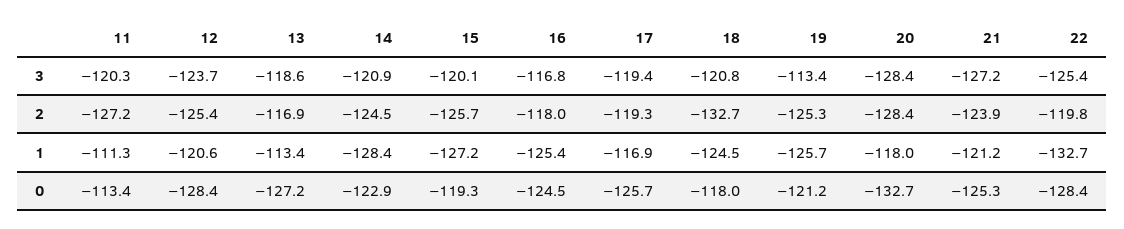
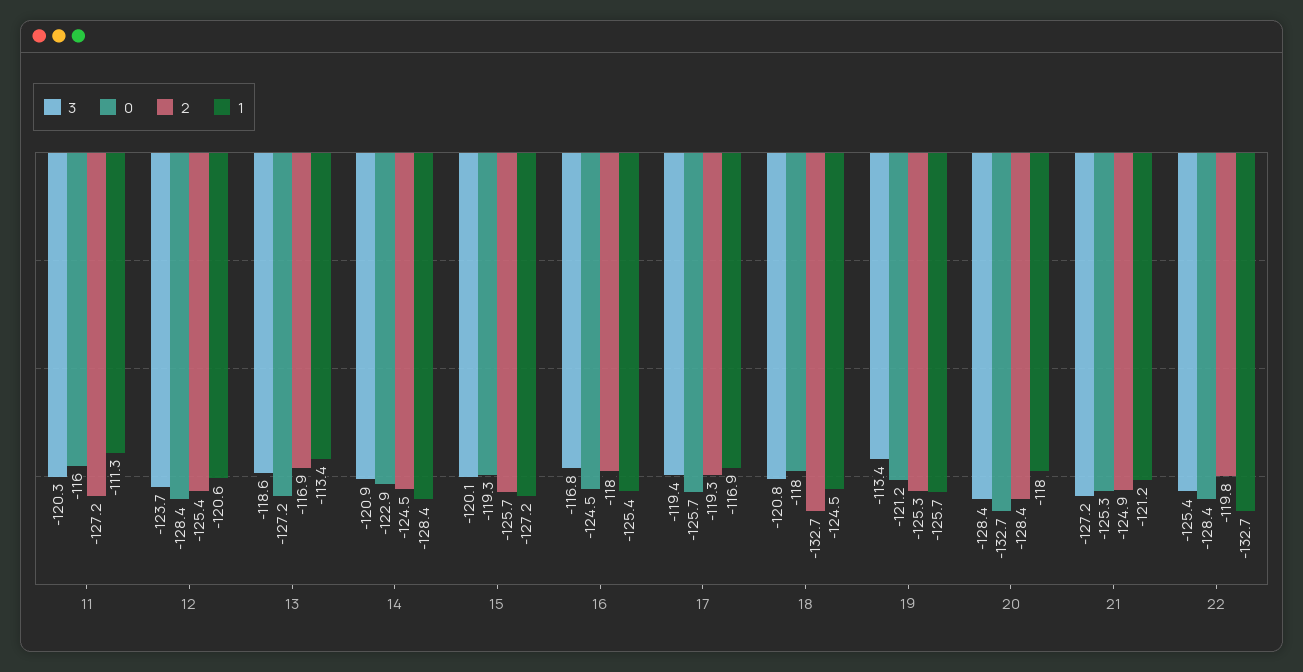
2, 21: -123.9 -> -124.9
0, 11: -113.4 -> -116

